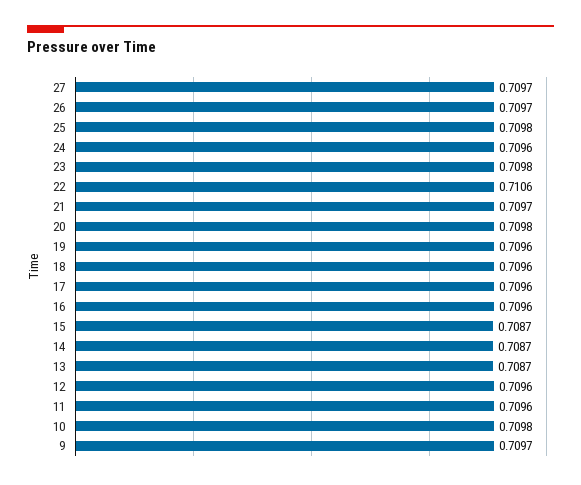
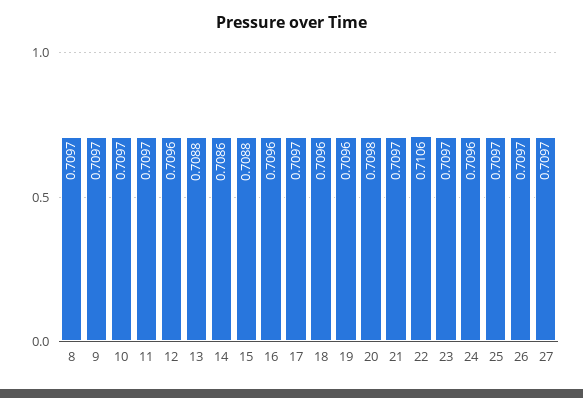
25: 0.7098 -> 0.7097
23: 0.7098 -> 0.7097
17: 0.7096 -> 0.7097
15: 0.7087 -> 0.7088
14: 0.7087 -> 0.7086
13: 0.7087 -> 0.7088
11: 0.7096 -> 0.7097
10: 0.7098 -> 0.7097
8: none -> 0.7097

